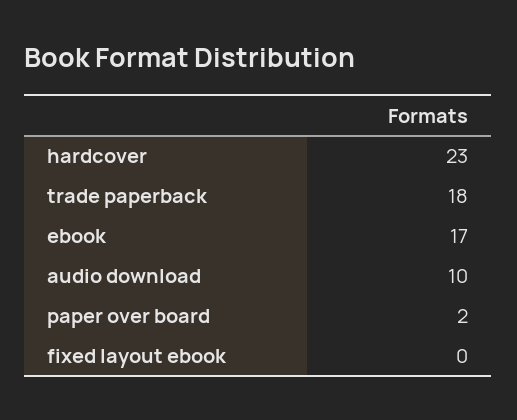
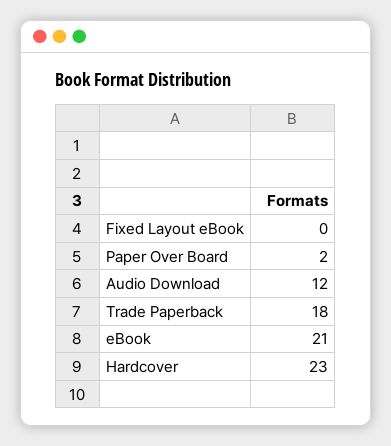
ebook: 17 -> 21
audio download: 10 -> 12

